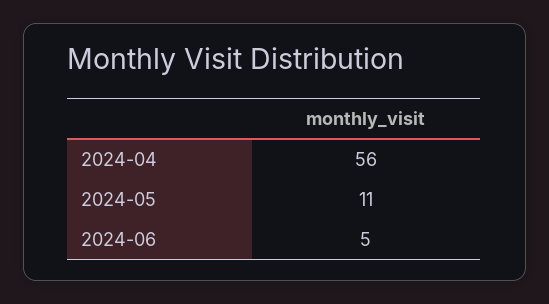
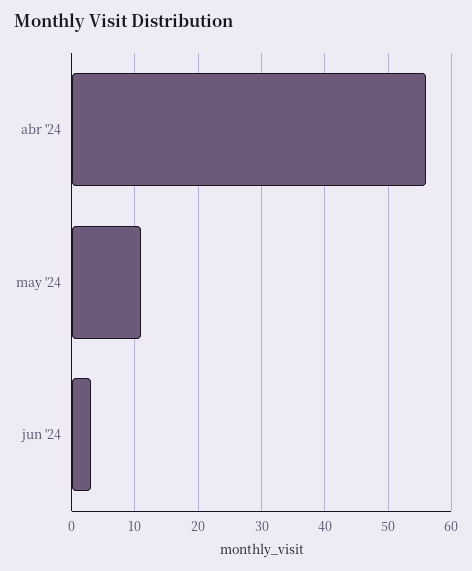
2024-06: 5 -> 3

